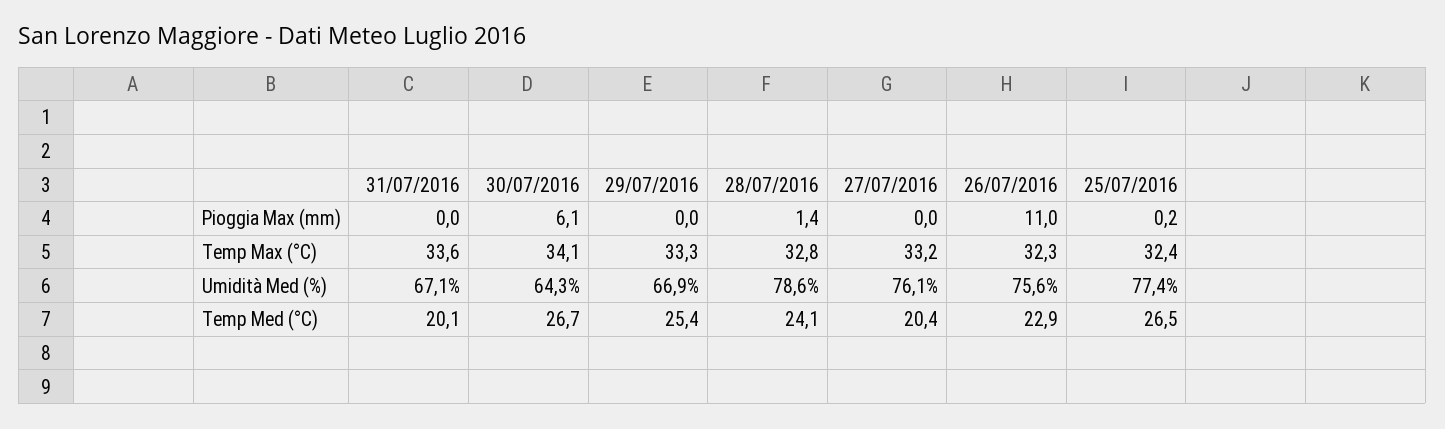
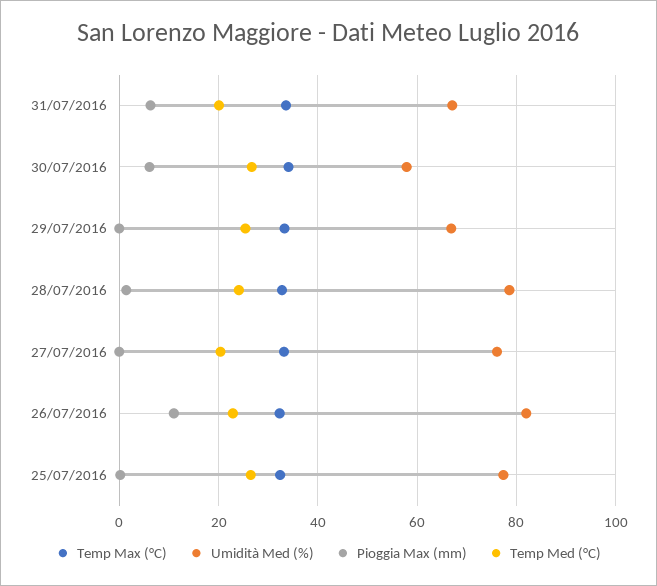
Pioggia Max (mm), 31/07/2016: 0 -> 6
Umidità Med (%), 30/07/2016: 64.3 -> 58
Umidità Med (%), 26/07/2016: 75.6 -> 82

